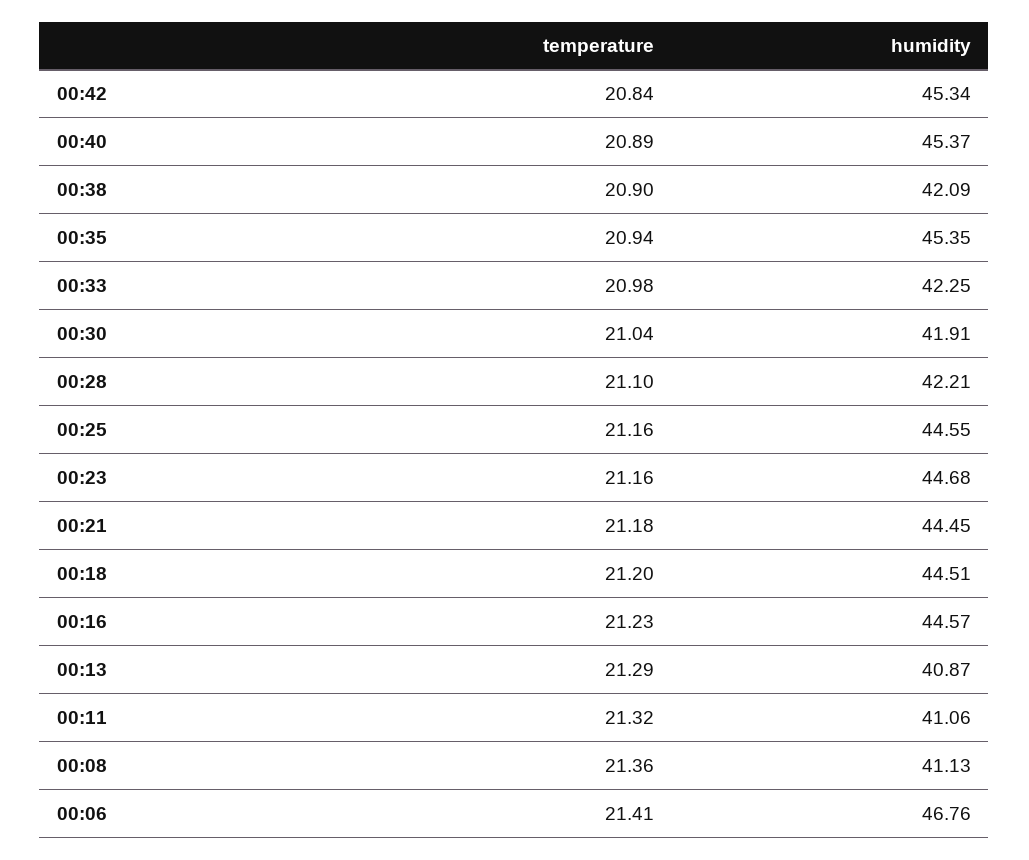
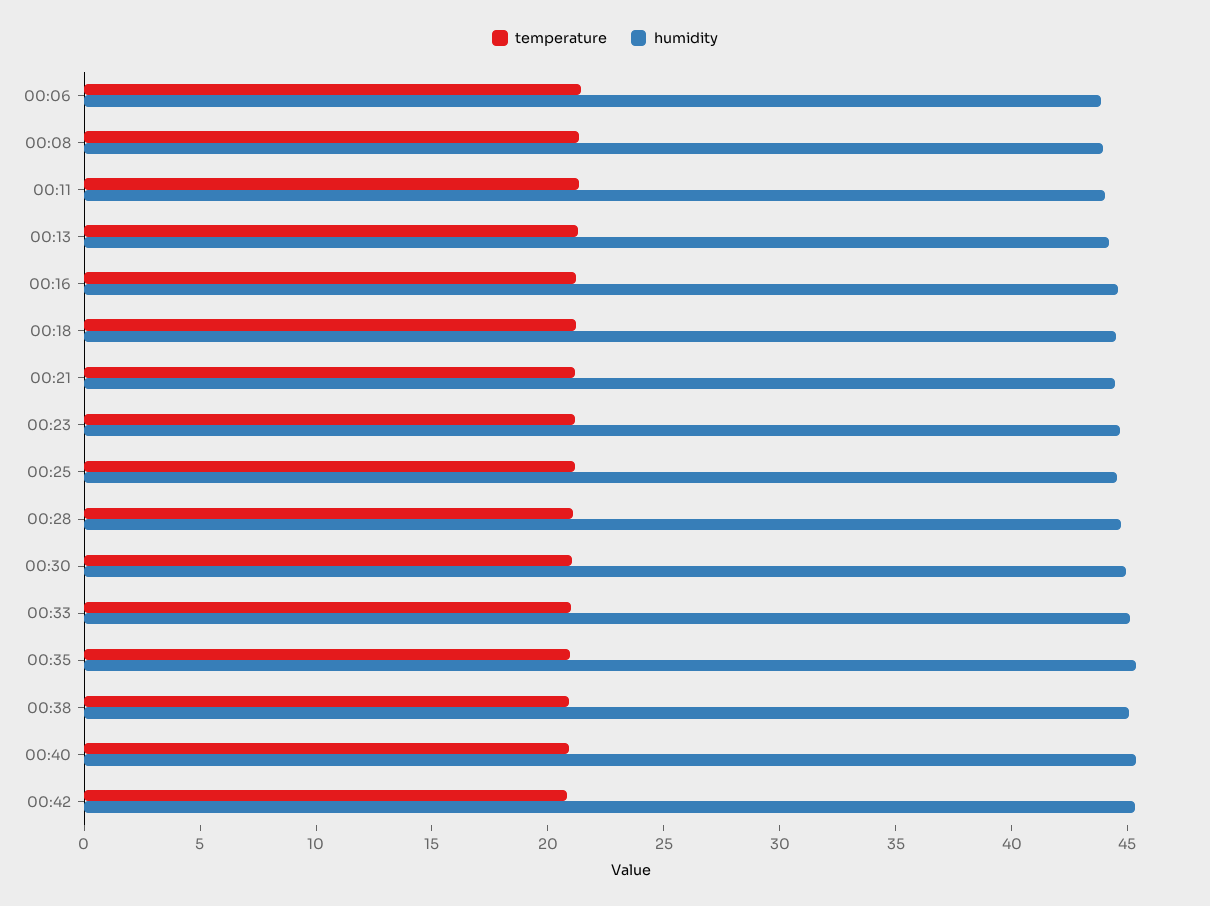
humidity, 00:38: 42.09 -> 45
humidity, 00:33: 42.25 -> 45
humidity, 00:30: 41.91 -> 45
humidity, 00:28: 42.21 -> 45
humidity, 00:13: 40.87 -> 44
humidity, 00:11: 41.06 -> 44
humidity, 00:08: 41.13 -> 44
humidity, 00:06: 46.76 -> 44

